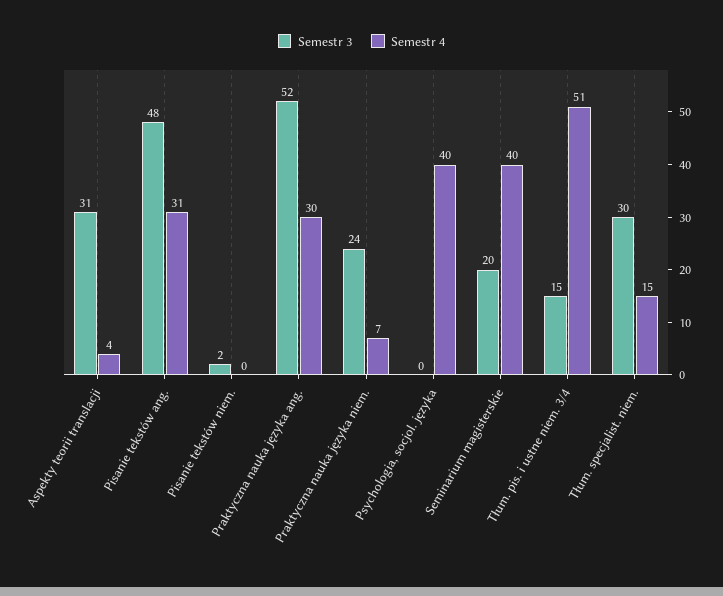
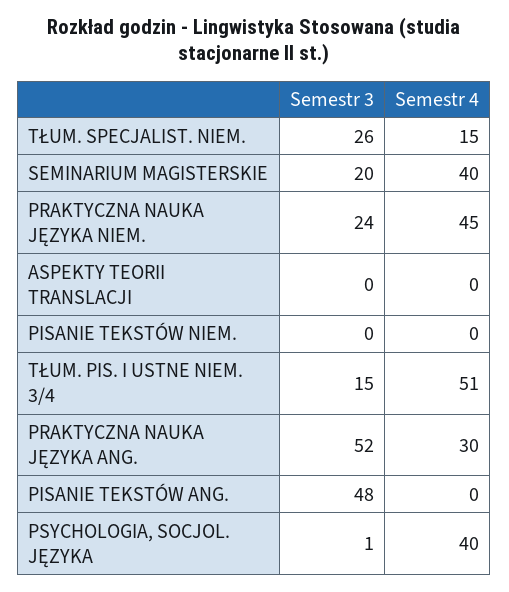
Semestr 3, Aspekty teorii translacji: 31 -> 0
Semestr 4, Aspekty teorii translacji: 4 -> 0
Semestr 4, Pisanie tekstów ang.: 31 -> 0
Semestr 3, Pisanie tekstów niem.: 2 -> 0
Semestr 4, Praktyczna nauka języka niem.: 7 -> 45
Semestr 3, Psychologia, socjol. języka: 0 -> 1
Semestr 3, Tłum. specjalist. niem.: 30 -> 26

